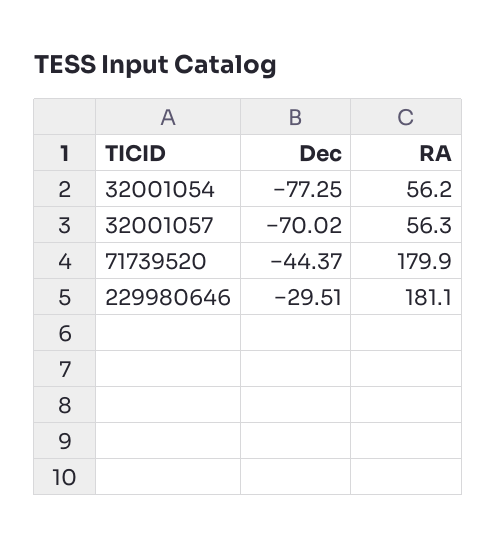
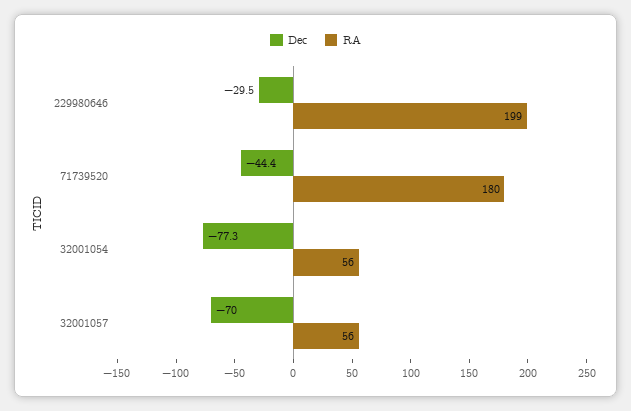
RA, 229980646: 181.1 -> 199

